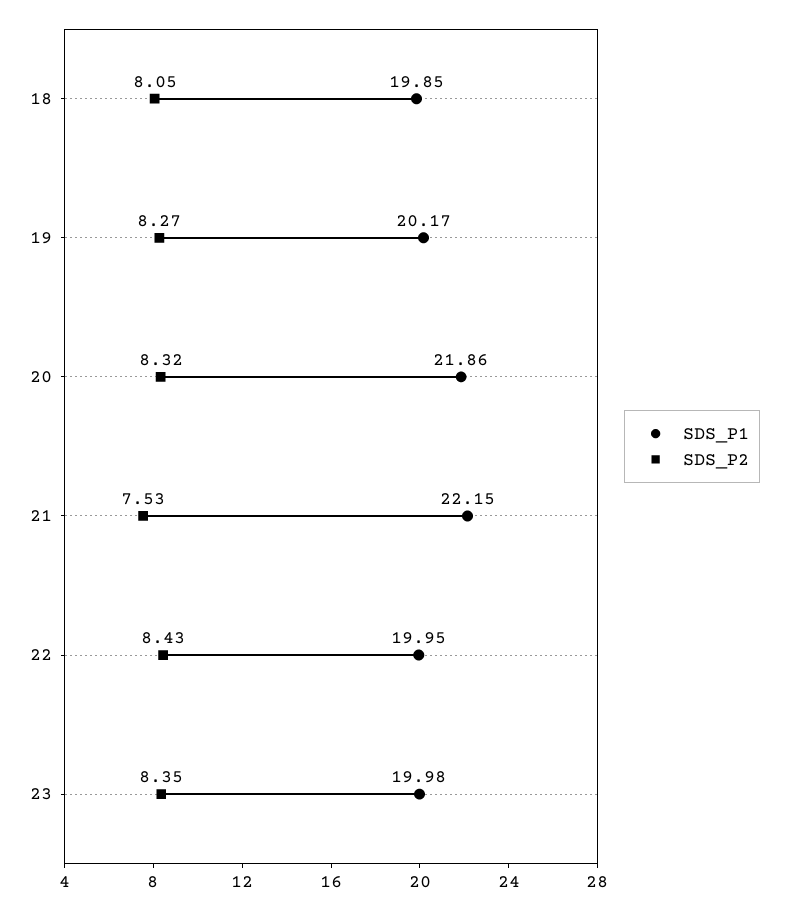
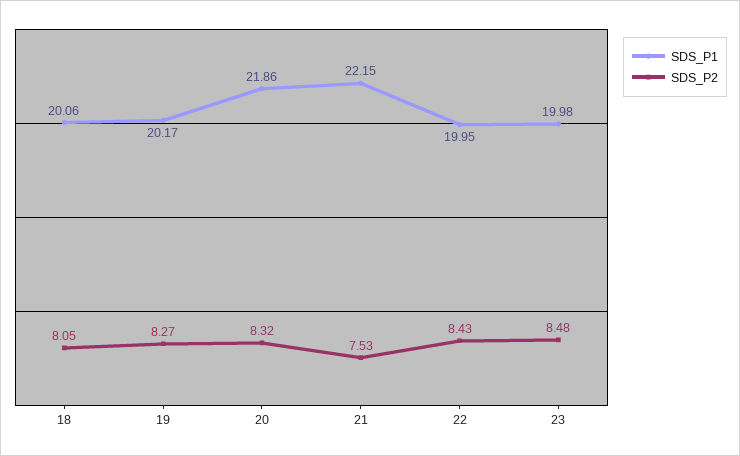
SDS_P1, 18: 19.85 -> 20.06
SDS_P2, 23: 8.35 -> 8.48

